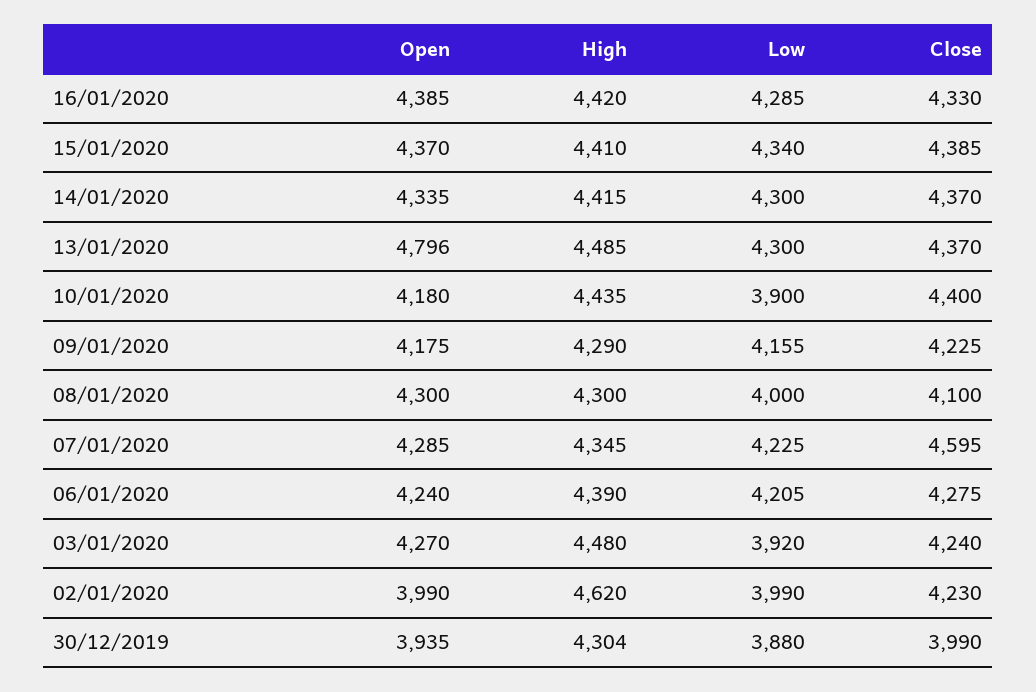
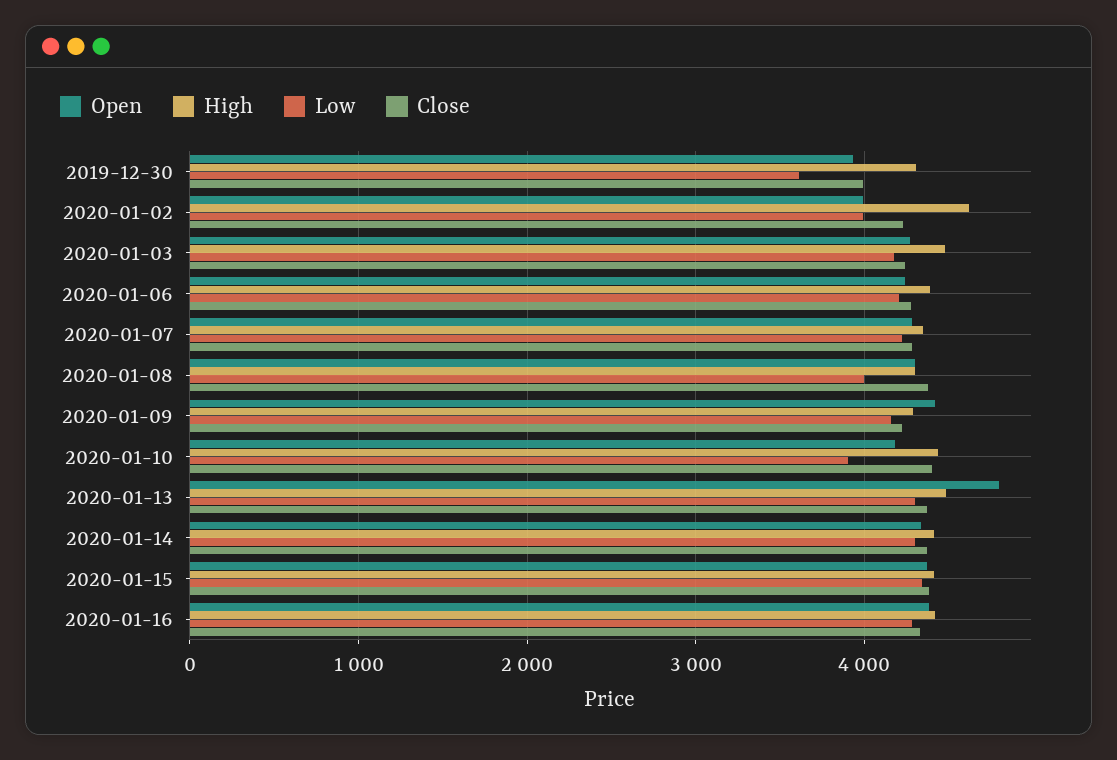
Open, 09/01/2020: 4175 -> 4400
Close, 08/01/2020: 4100 -> 4400
Close, 07/01/2020: 4595 -> 4300
Low, 03/01/2020: 3920 -> 4200
Low, 30/12/2019: 3880 -> 3600

